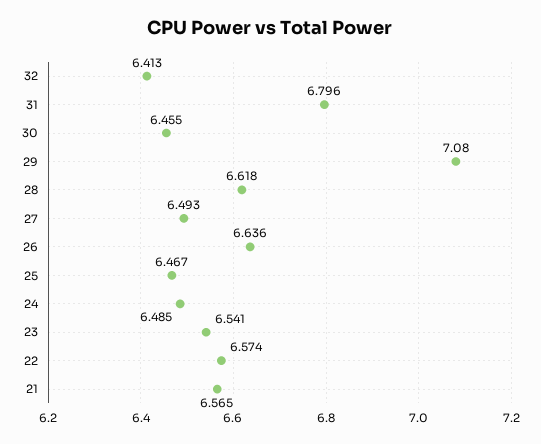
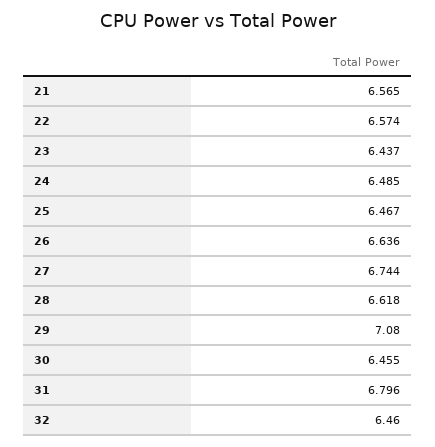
32: 6.413 -> 6.46
27: 6.493 -> 6.744
23: 6.541 -> 6.437

